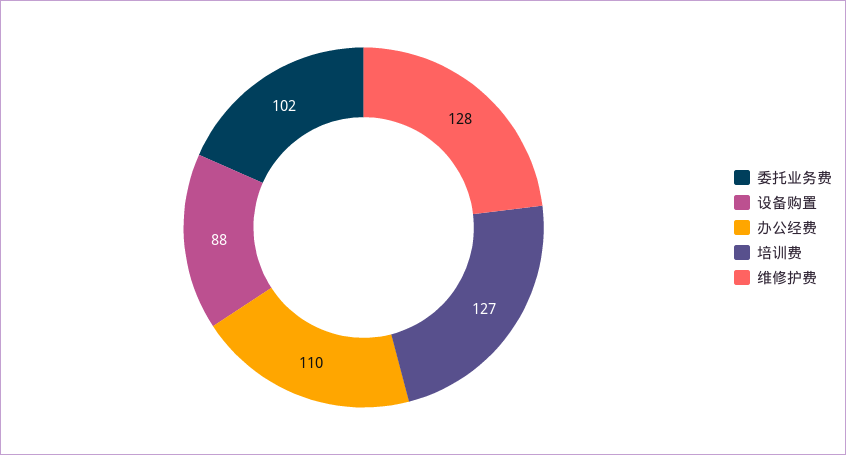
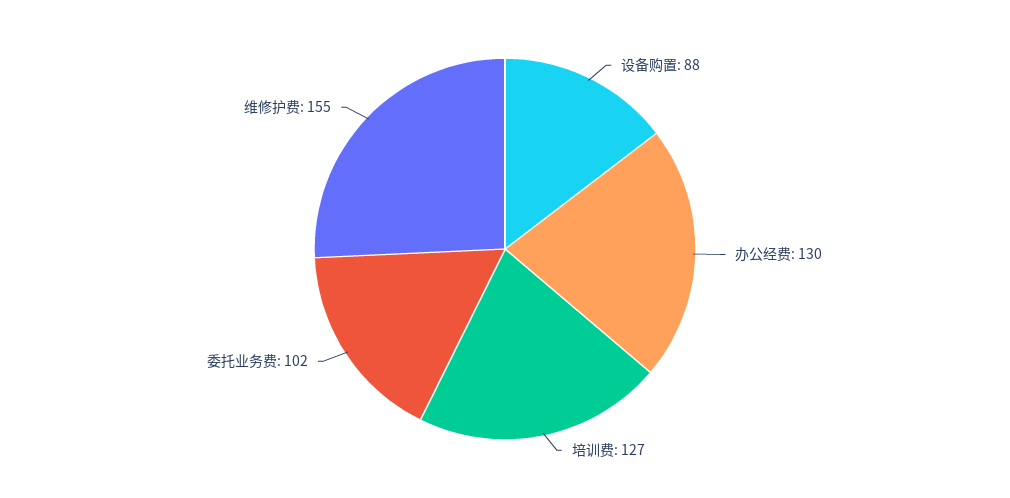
办公经费: 110 -> 130
维修护费: 128 -> 155

